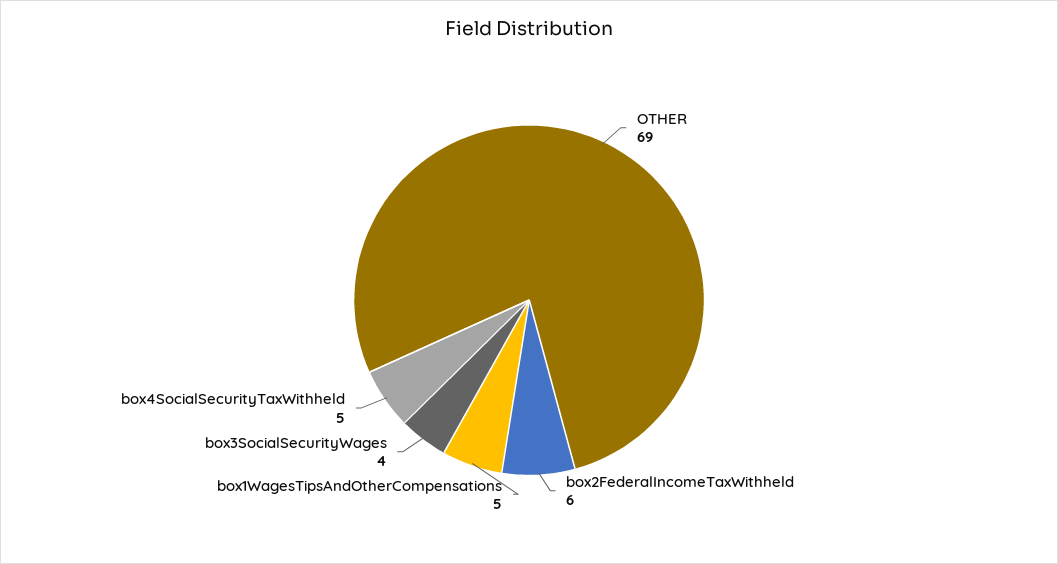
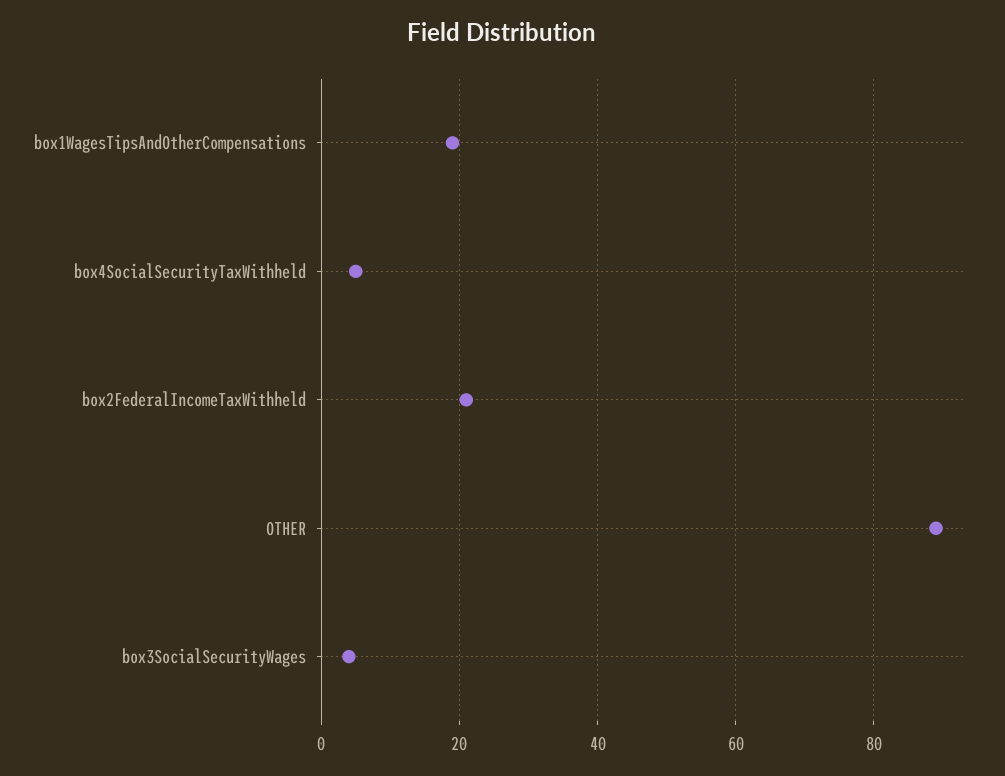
OTHER: 69 -> 90
box2FederalIncomeTaxWithheld: 6 -> 20
box1WagesTipsAndOtherCompensations: 5 -> 20

